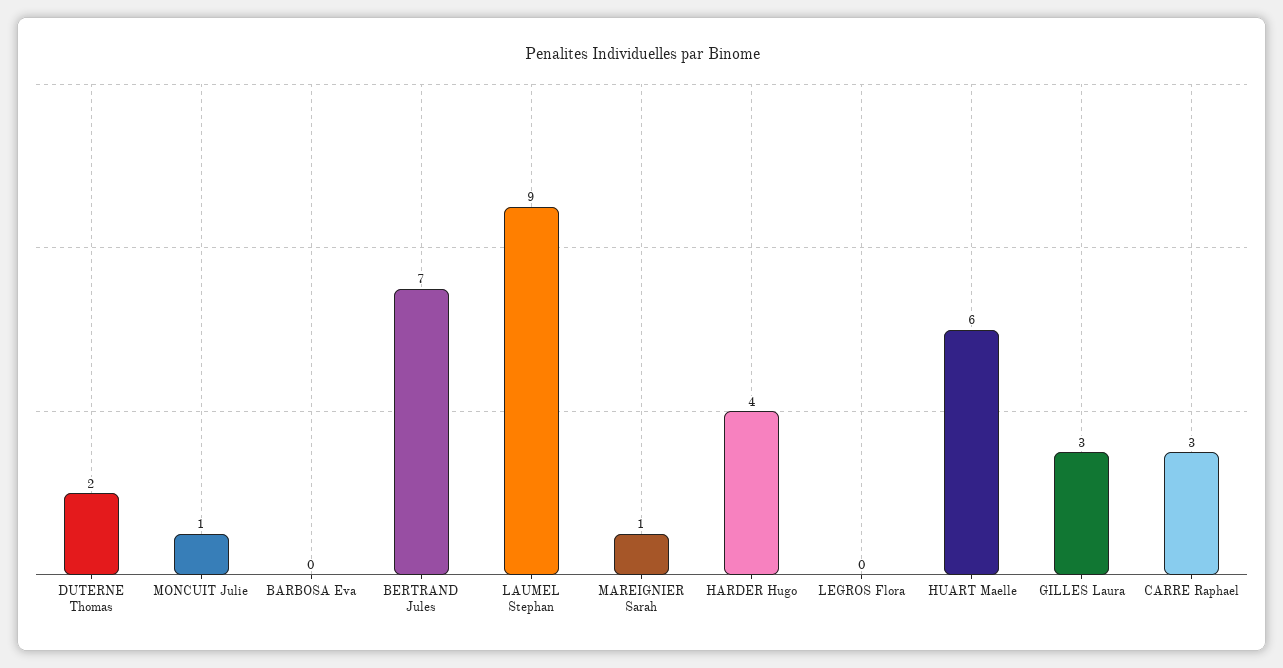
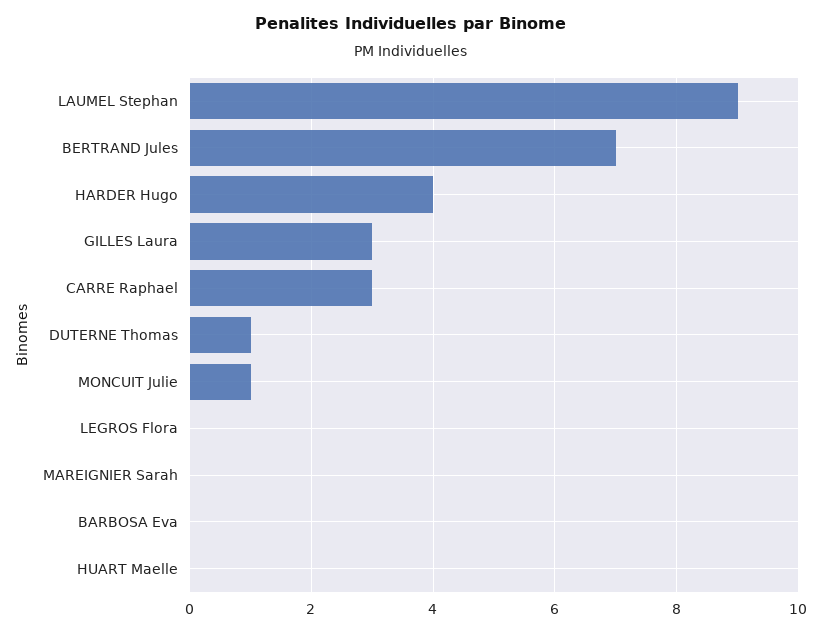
DUTERNE Thomas: 2 -> 1
MAREIGNIER Sarah: 1 -> 0
HUART Maelle: 6 -> 0

